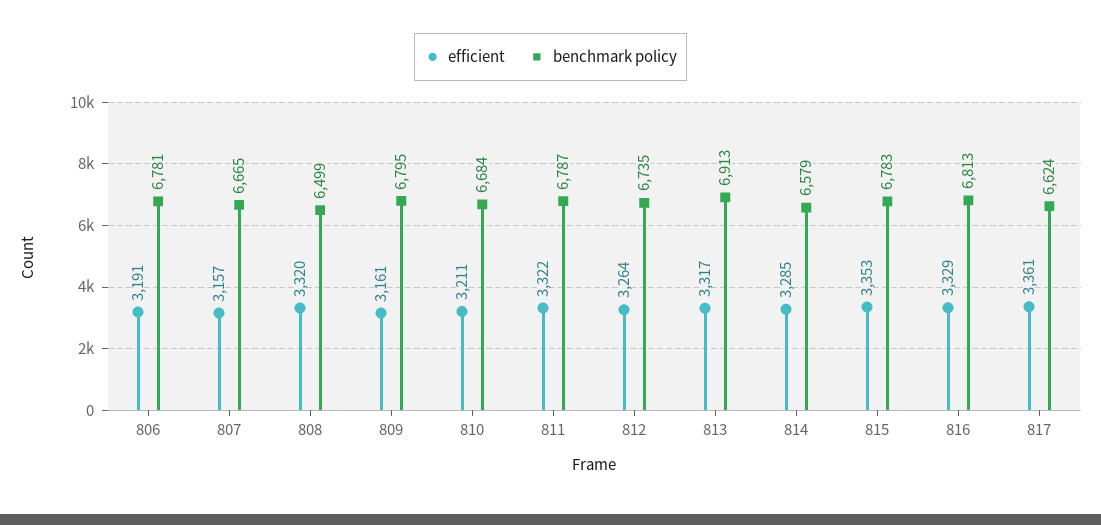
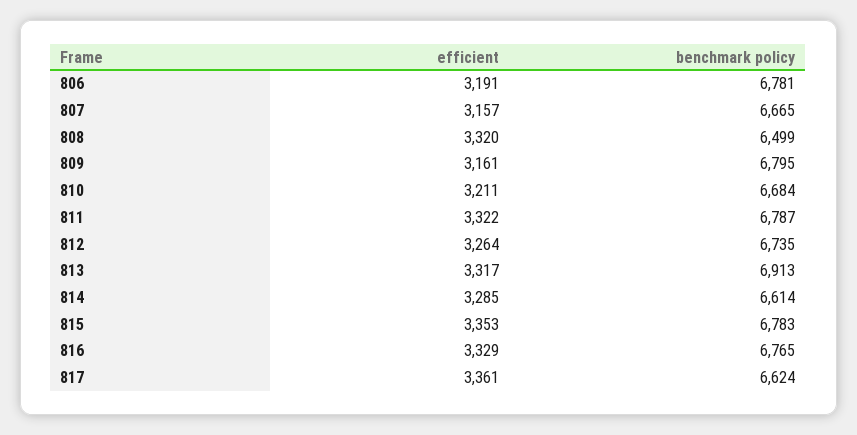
benchmark policy, 814: 6579 -> 6614
benchmark policy, 816: 6813 -> 6765

